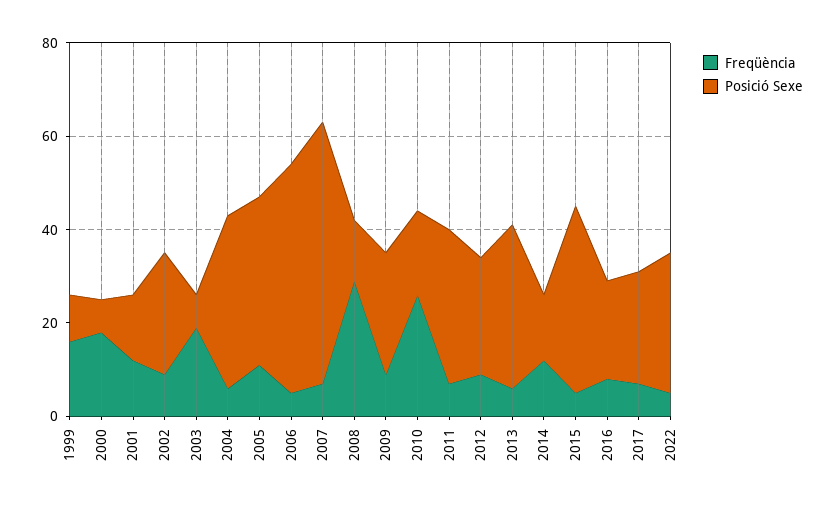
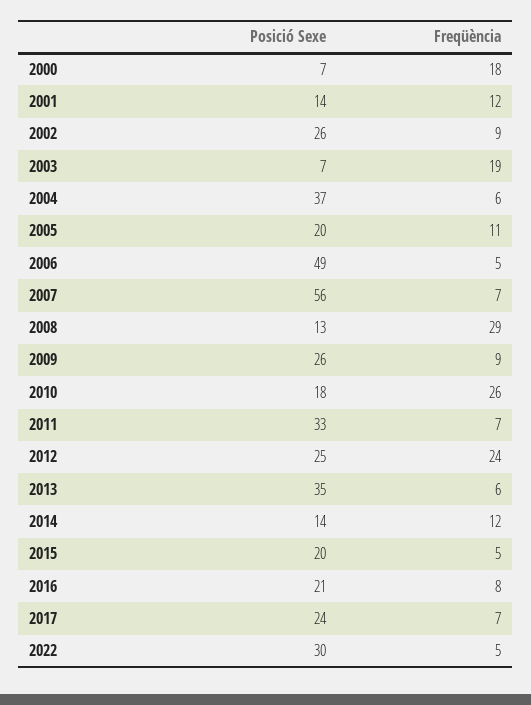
Freqüència, 1999: 15 -> none
Posició Sexe, 1999: 10 -> none
Posició Sexe, 2005: 35 -> 20
Freqüència, 2012: 10 -> 24
Posició Sexe, 2015: 40 -> 20

